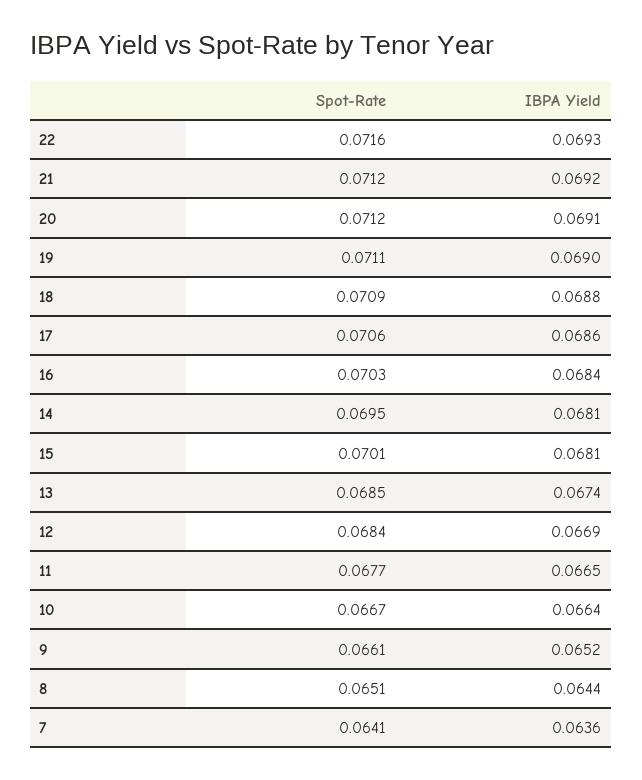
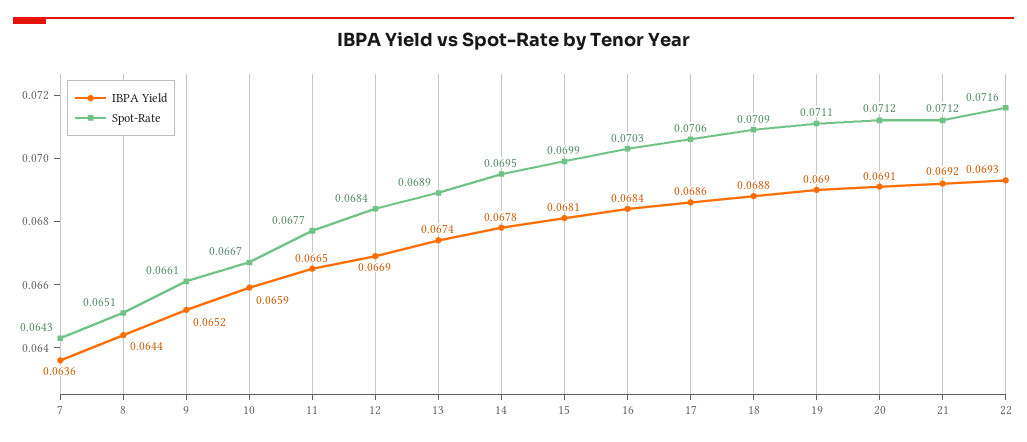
IBPA Yield, 14: 0.0681 -> 0.0678
Spot-Rate, 15: 0.0701 -> 0.0699
Spot-Rate, 13: 0.0685 -> 0.0689
IBPA Yield, 10: 0.0664 -> 0.0659
Spot-Rate, 7: 0.0641 -> 0.0643

